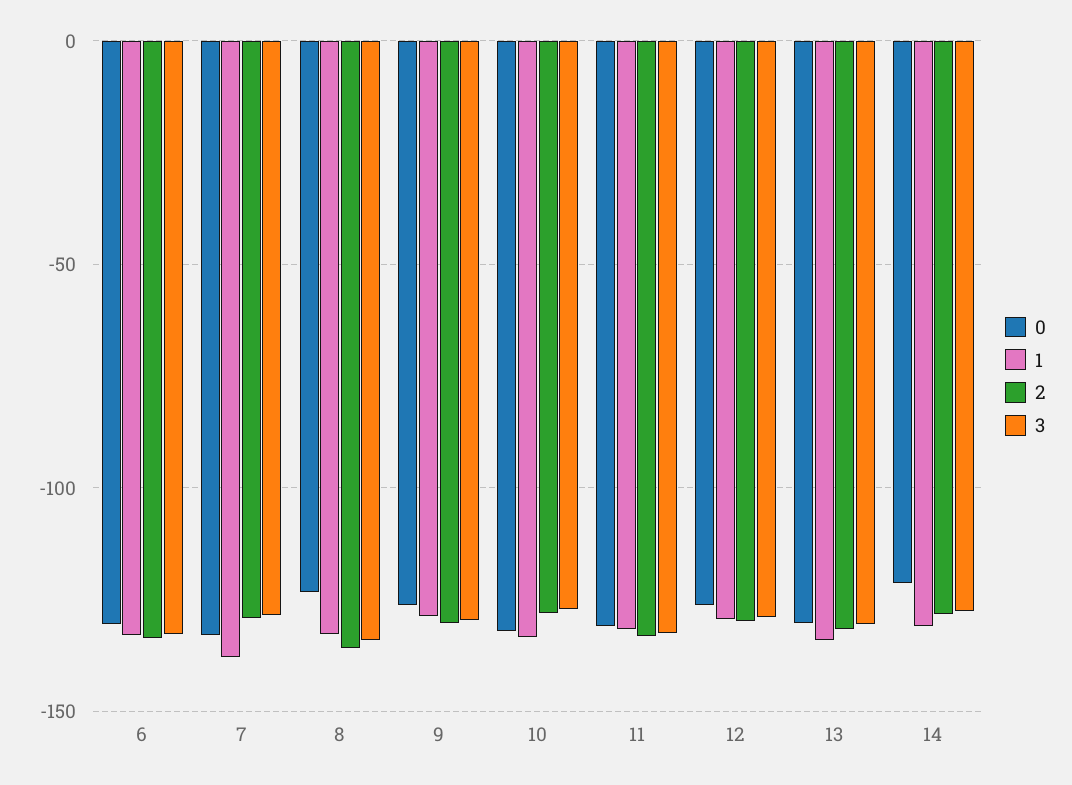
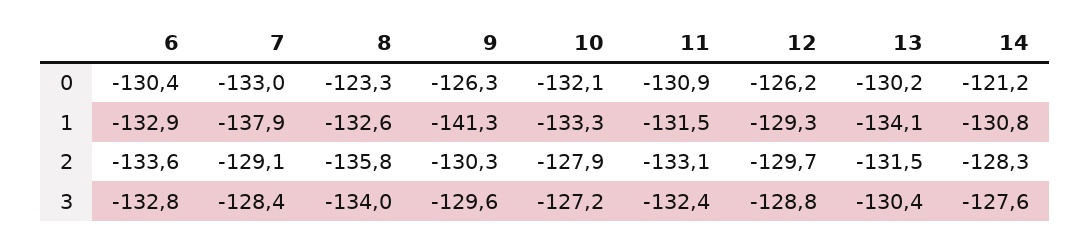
1, 9: -130 -> -141.3

